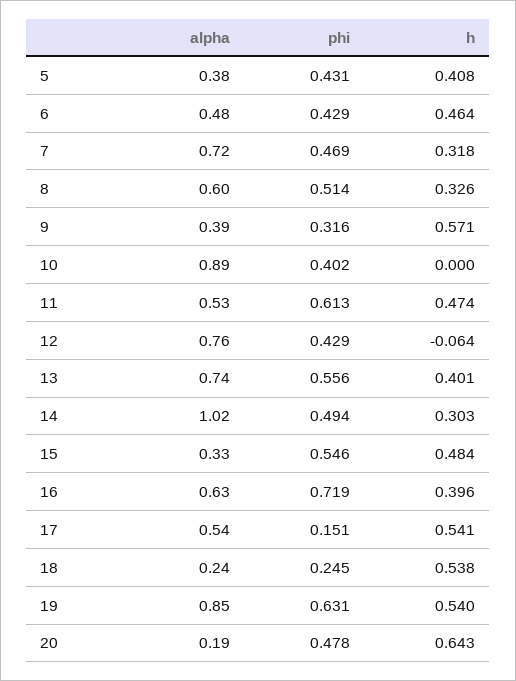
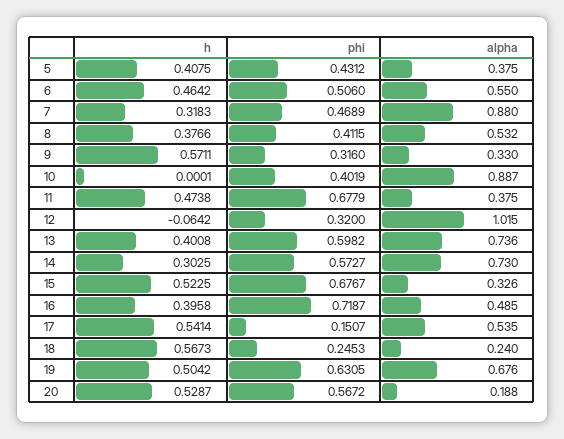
alpha, 6: 0.48 -> 0.55
phi, 6: 0.429 -> 0.506
alpha, 7: 0.72 -> 0.88
alpha, 8: 0.6 -> 0.532
phi, 8: 0.514 -> 0.4115
h, 8: 0.326 -> 0.3766
alpha, 9: 0.39 -> 0.33
alpha, 11: 0.53 -> 0.375
phi, 11: 0.613 -> 0.6779
alpha, 12: 0.76 -> 1.015
phi, 12: 0.429 -> 0.32
phi, 13: 0.556 -> 0.5982
alpha, 14: 1.02 -> 0.73
phi, 14: 0.494 -> 0.5727
phi, 15: 0.546 -> 0.6767
h, 15: 0.484 -> 0.5225
alpha, 16: 0.63 -> 0.485
h, 18: 0.538 -> 0.5673
alpha, 19: 0.85 -> 0.676
h, 19: 0.54 -> 0.5042
phi, 20: 0.478 -> 0.5672
h, 20: 0.643 -> 0.5287

